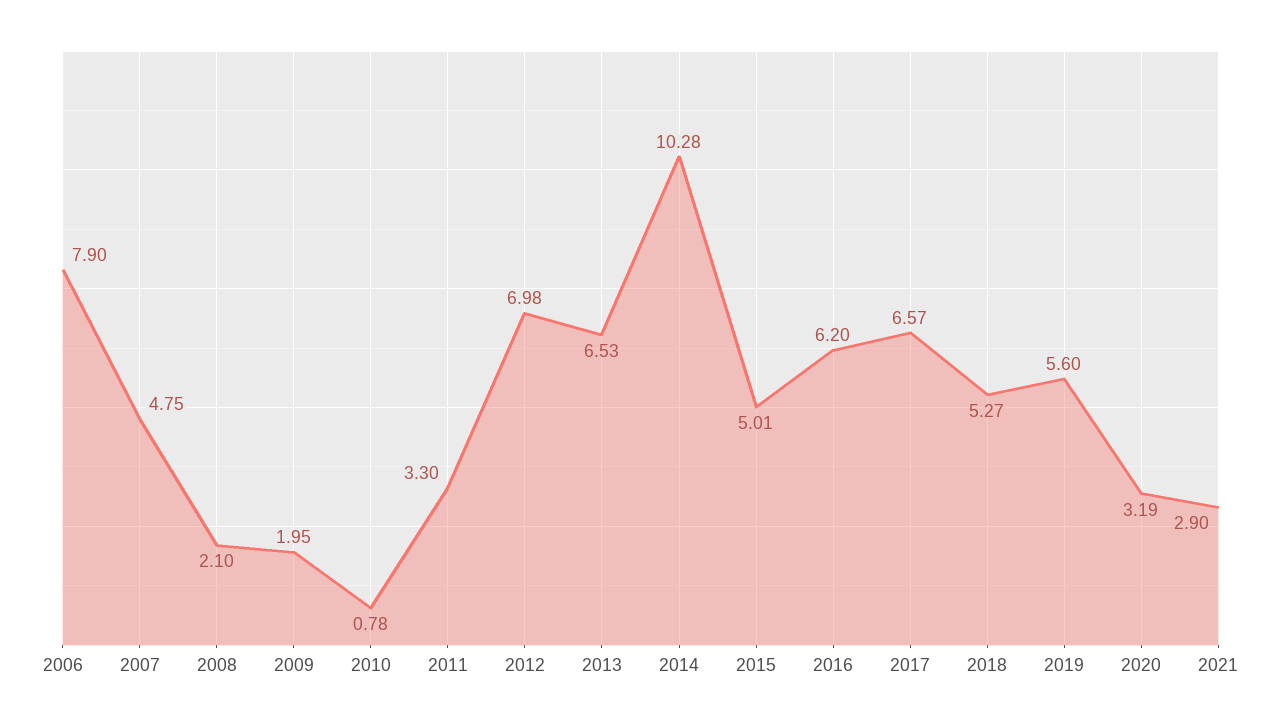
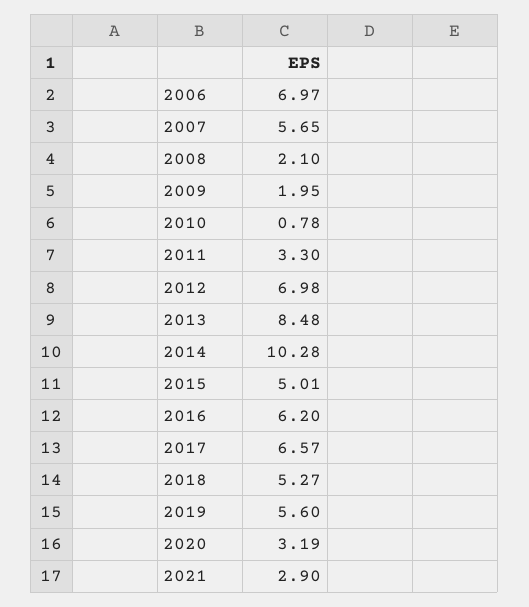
2006: 7.9 -> 6.97
2007: 4.75 -> 5.65
2013: 6.53 -> 8.48

